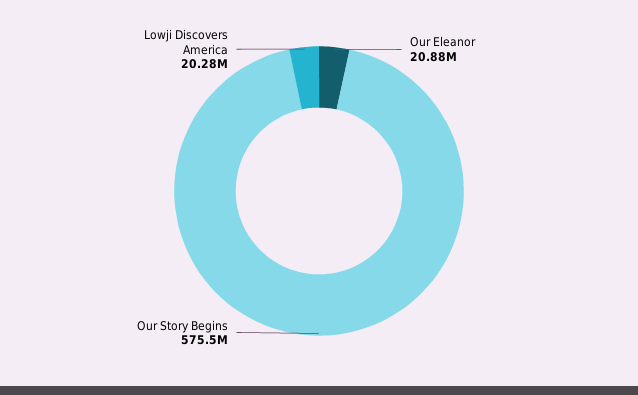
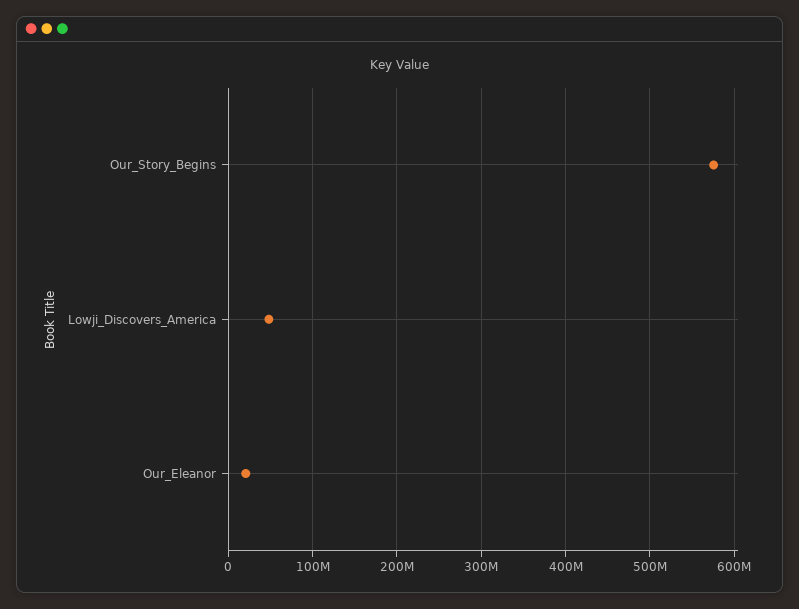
Lowji Discovers America: 20280000 -> 50000000

